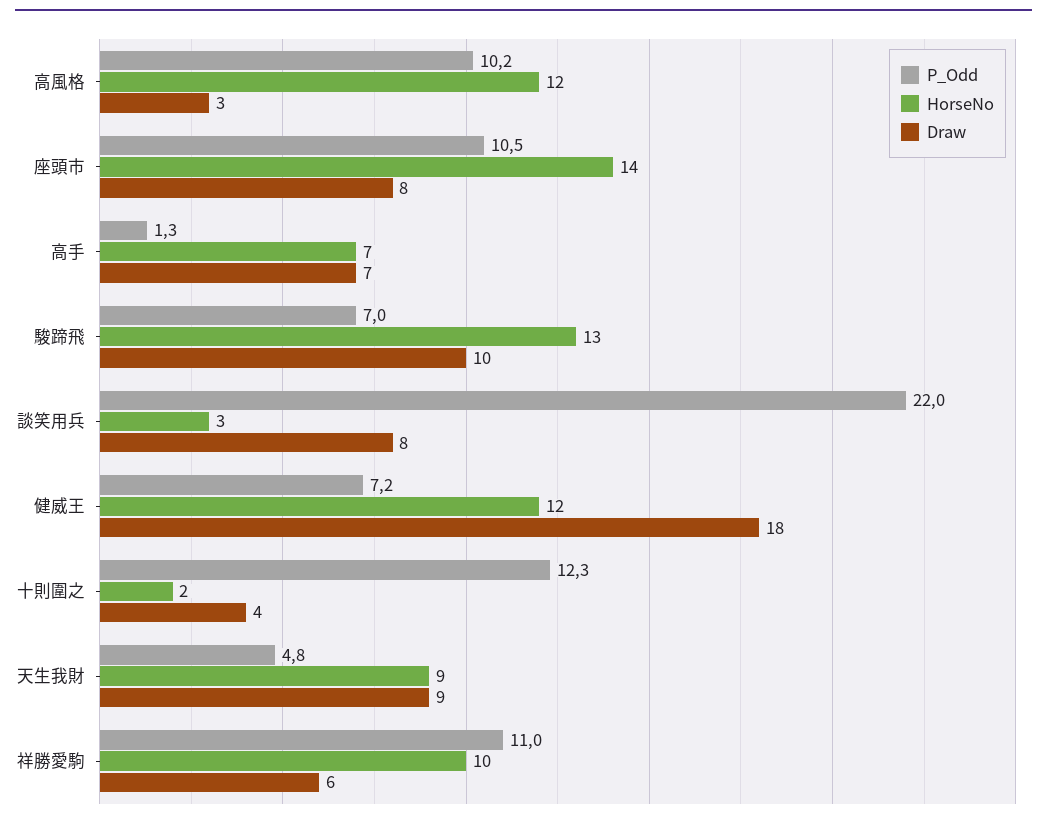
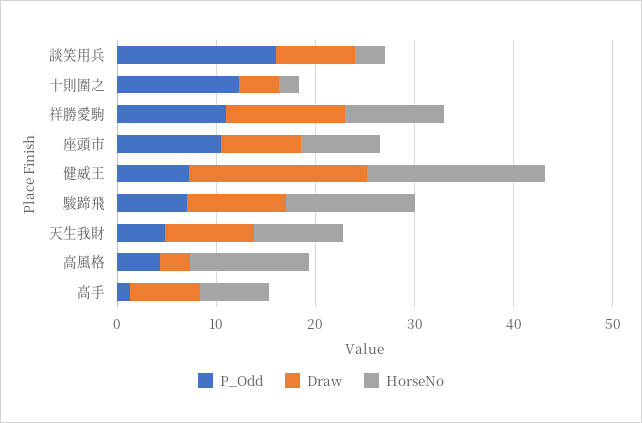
P_Odd, 高風格: 10.2 -> 4
HorseNo, 座頭市: 14 -> 8
P_Odd, 談笑用兵: 22 -> 16
HorseNo, 健威王: 12 -> 18
Draw, 祥勝愛駒: 6 -> 12

